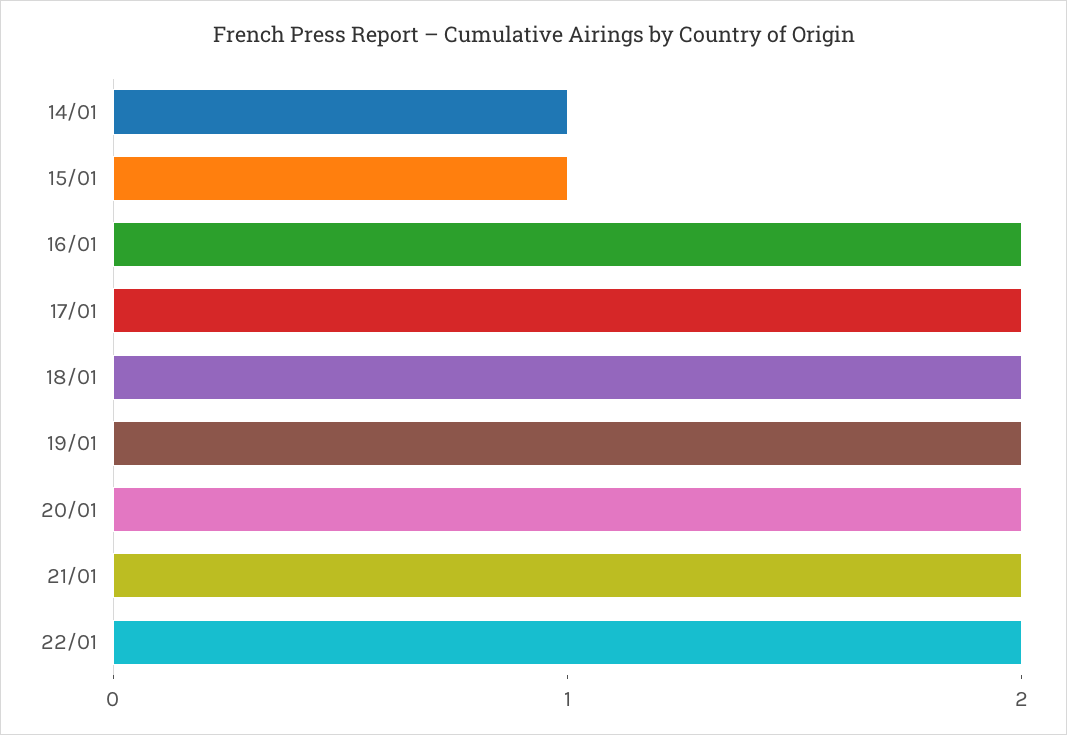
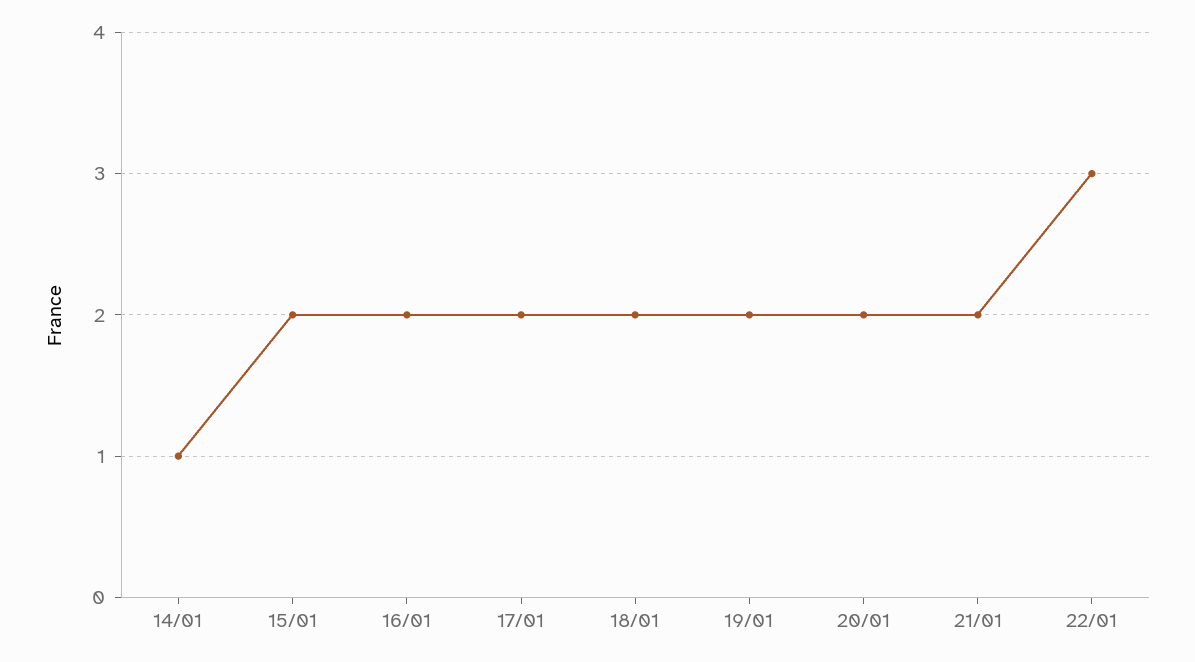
15/01: 1 -> 2
22/01: 2 -> 3

